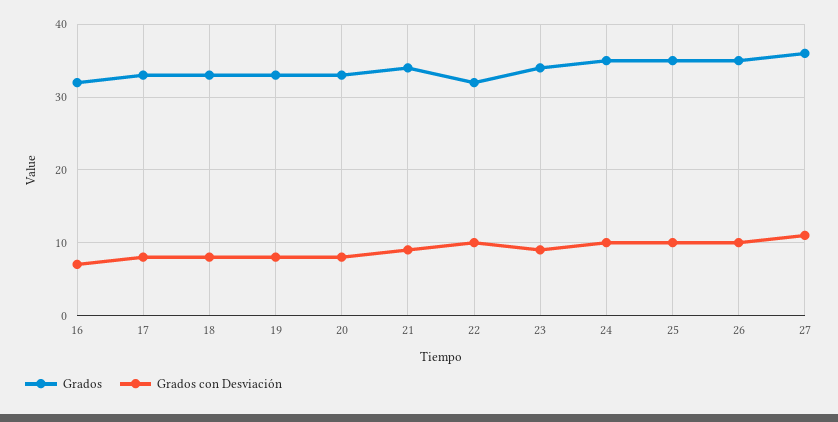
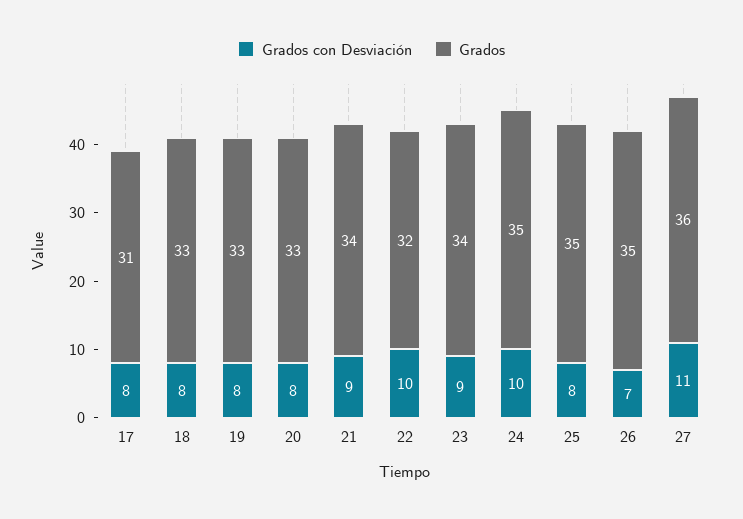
Grados, 16: 32 -> none
Grados con Desviación, 16: 7 -> none
Grados, 17: 33 -> 31
Grados con Desviación, 25: 10 -> 8
Grados con Desviación, 26: 10 -> 7

